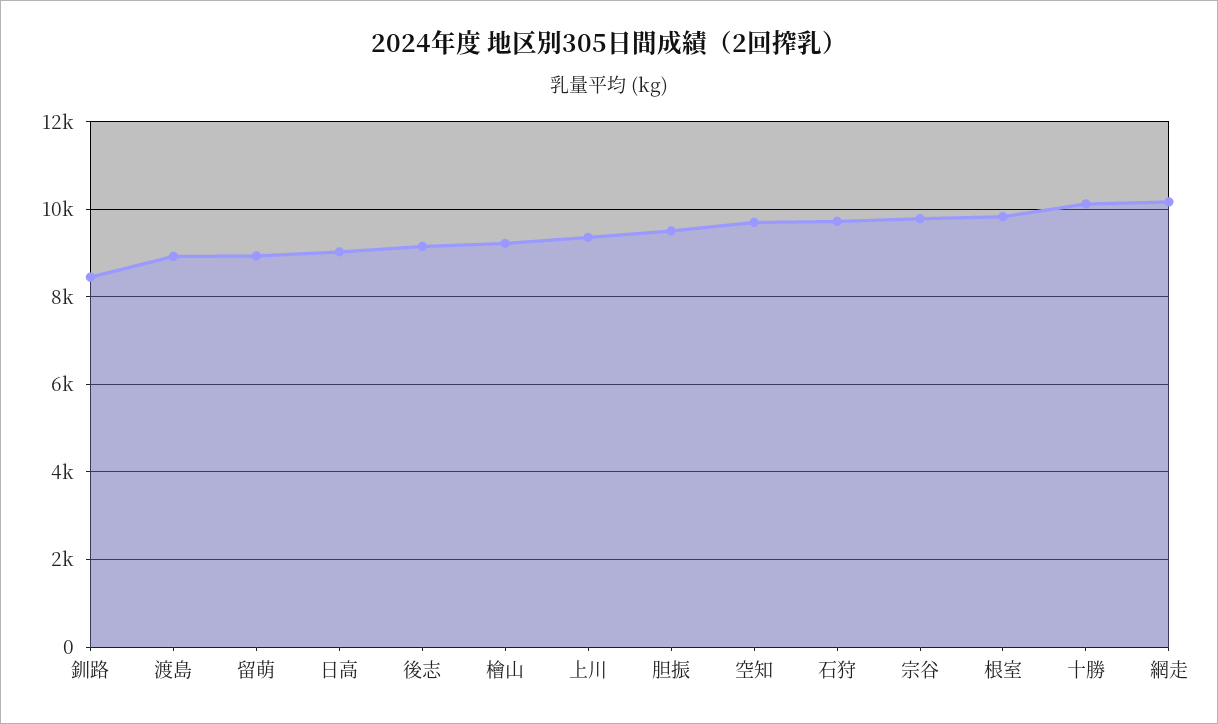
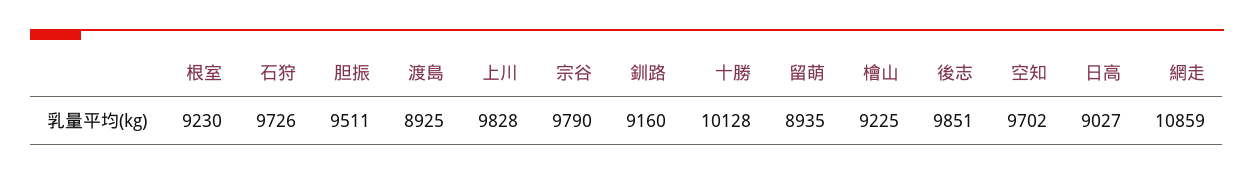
釧路: 8400 -> 9160
後志: 9200 -> 9851
上川: 9400 -> 9828
根室: 9800 -> 9230
網走: 10200 -> 10859

